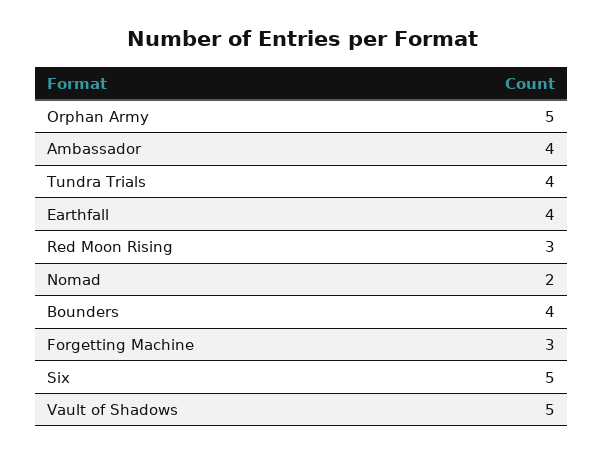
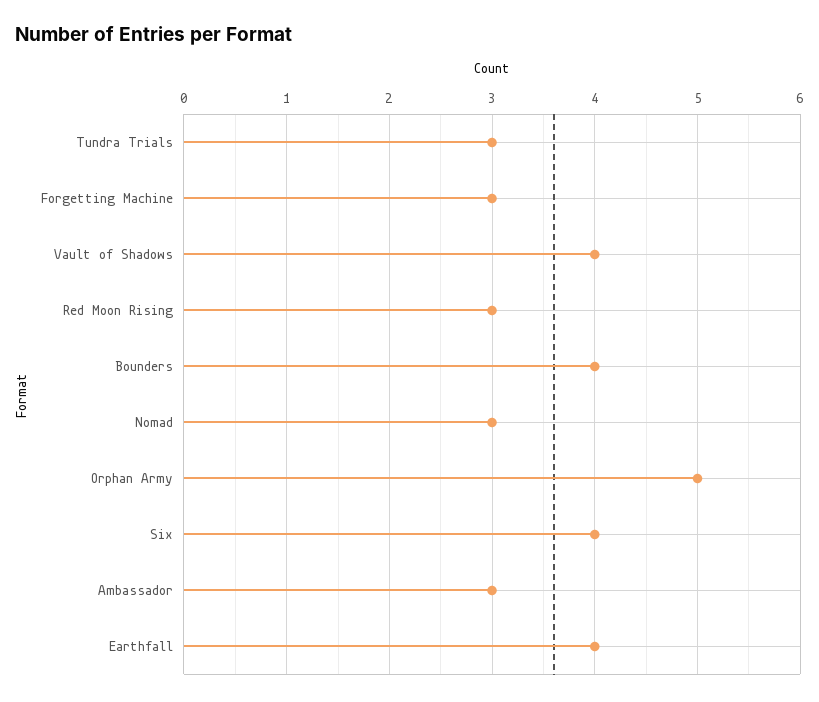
Ambassador: 4 -> 3
Tundra Trials: 4 -> 3
Nomad: 2 -> 3
Six: 5 -> 4
Vault of Shadows: 5 -> 4

